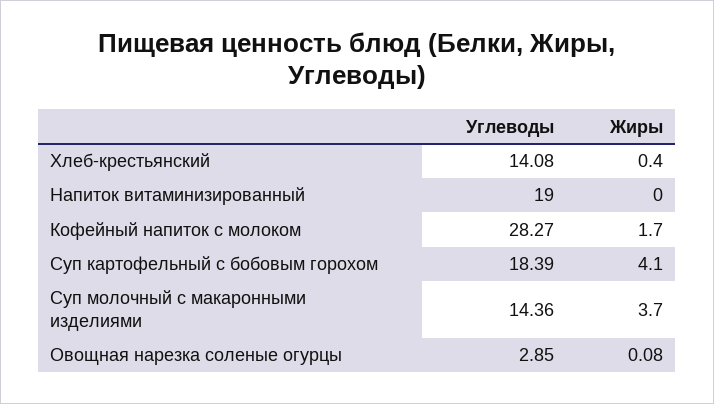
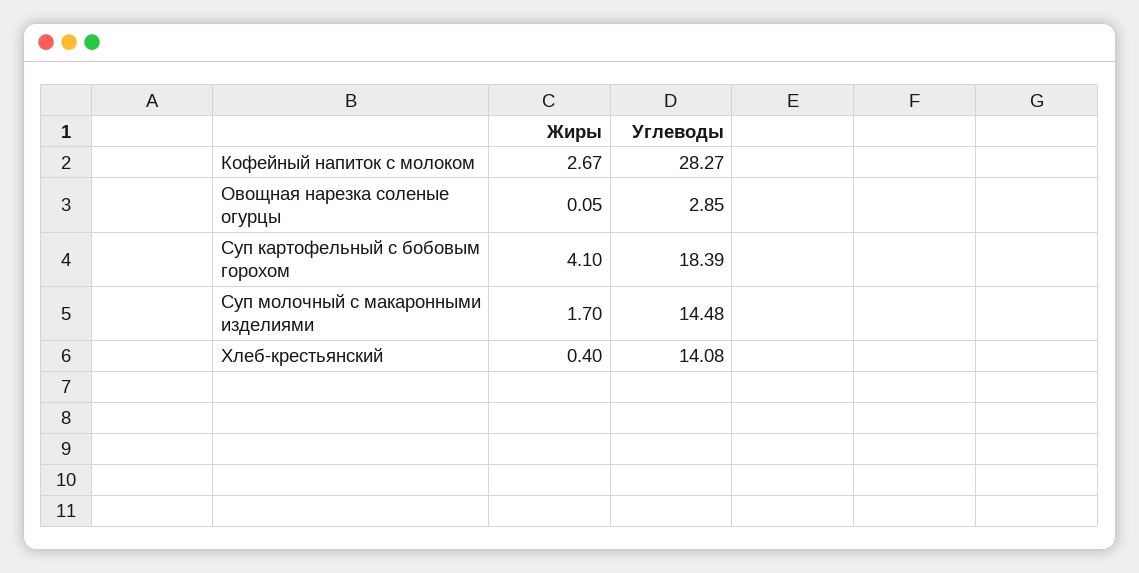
Углеводы, Напиток витаминизированный: 19 -> none
Жиры, Напиток витаминизированный: 0 -> none
Жиры, Кофейный напиток с молоком: 1.7 -> 2.67
Углеводы, Суп молочный с макаронными изделиями: 14.36 -> 14.48
Жиры, Суп молочный с макаронными изделиями: 3.7 -> 1.7
Жиры, Овощная нарезка соленые огурцы: 0.08 -> 0.05

